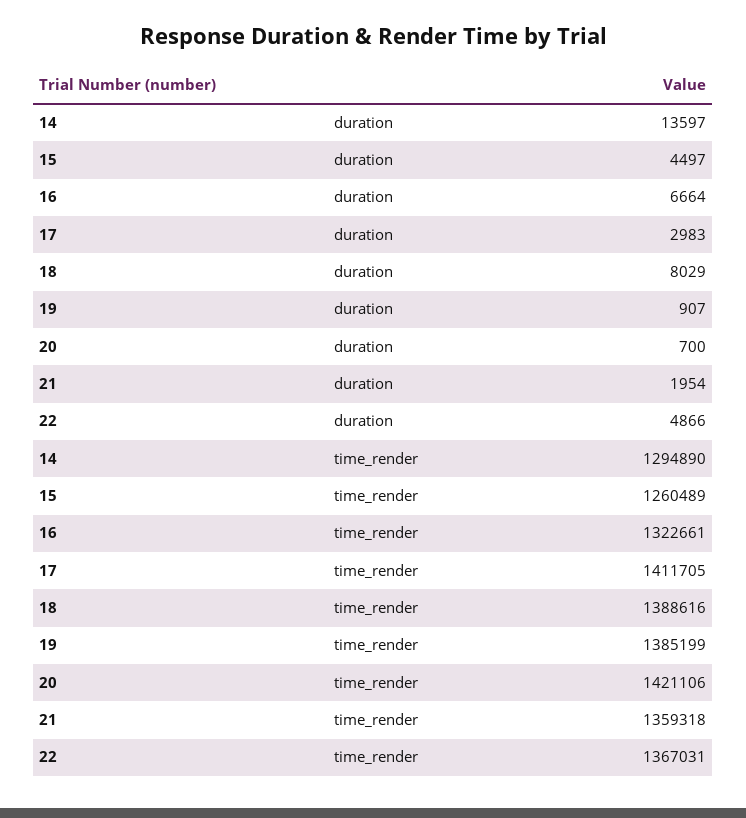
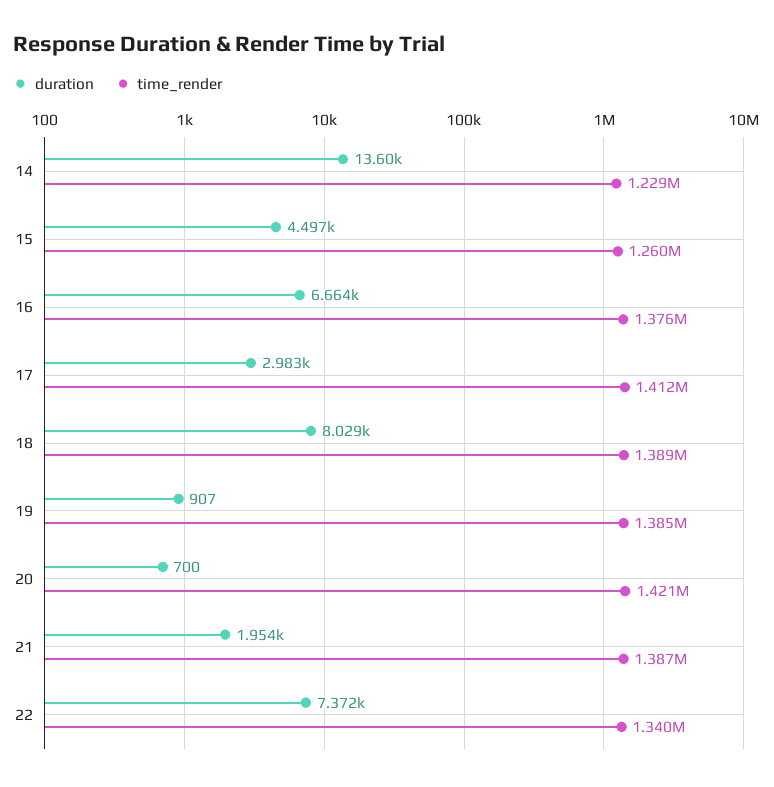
duration, 22: 4866 -> 7372
time_render, 14: 1294890 -> 1229000
time_render, 16: 1322661 -> 1376000
time_render, 21: 1359318 -> 1387000
time_render, 22: 1367031 -> 1340000

